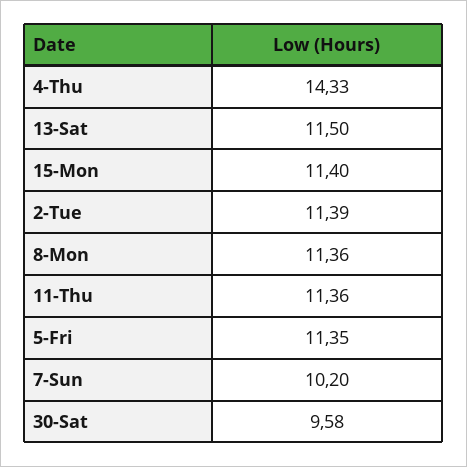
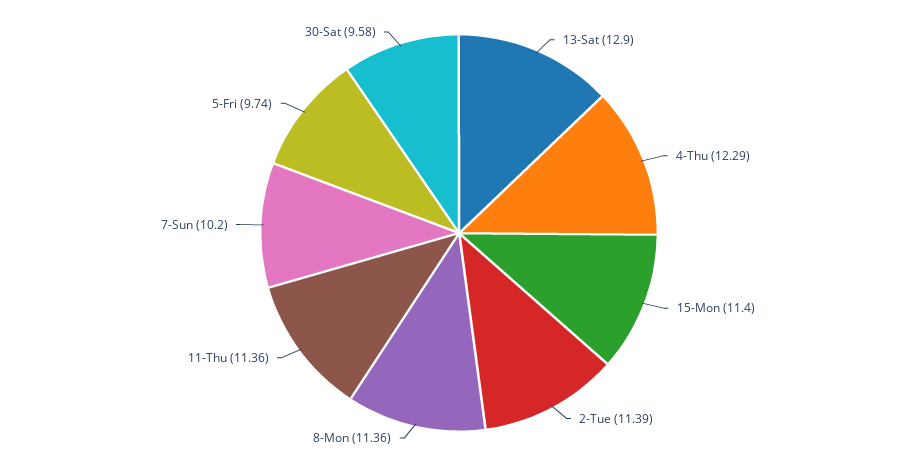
4-Thu: 14.33 -> 12.29
13-Sat: 11.5 -> 12.9
5-Fri: 11.35 -> 9.74

